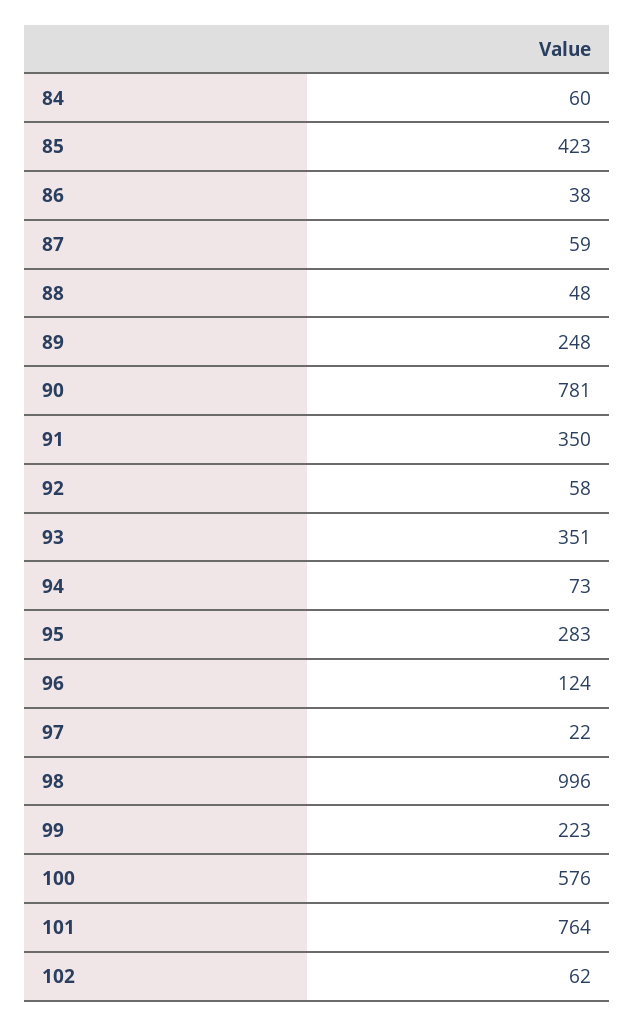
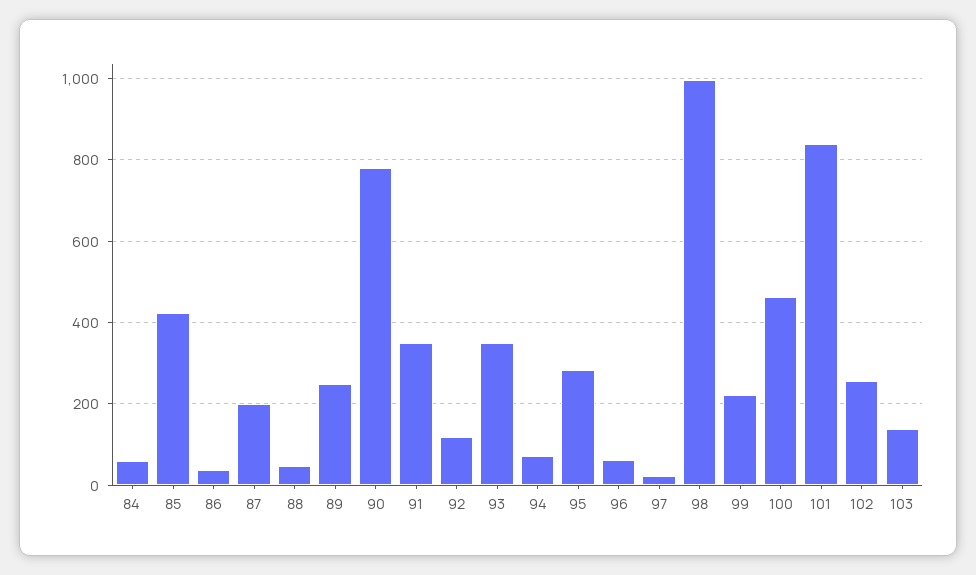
87: 59 -> 200
92: 58 -> 120
96: 124 -> 60
100: 576 -> 460
101: 764 -> 840
102: 62 -> 260
103: none -> 140

